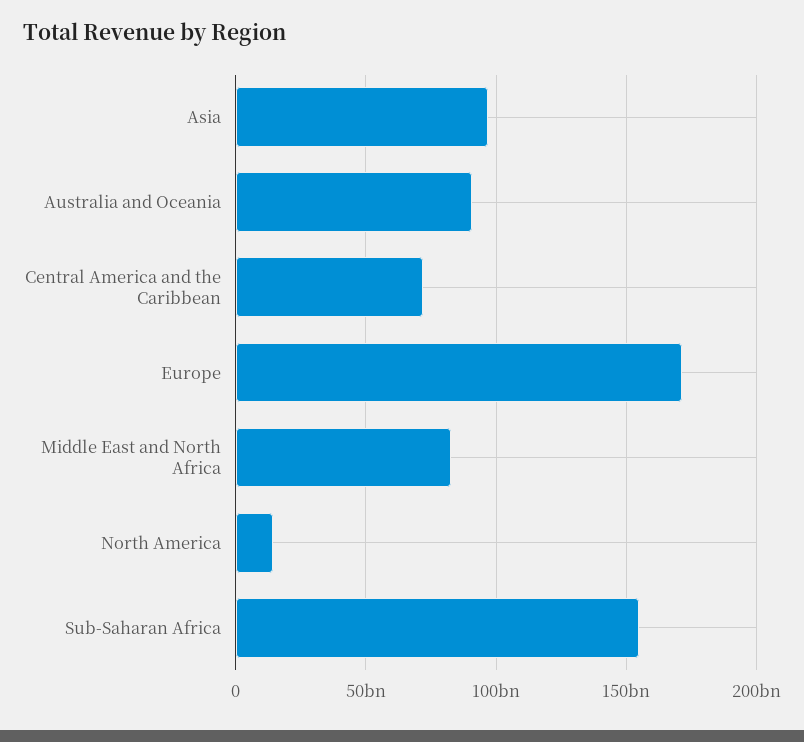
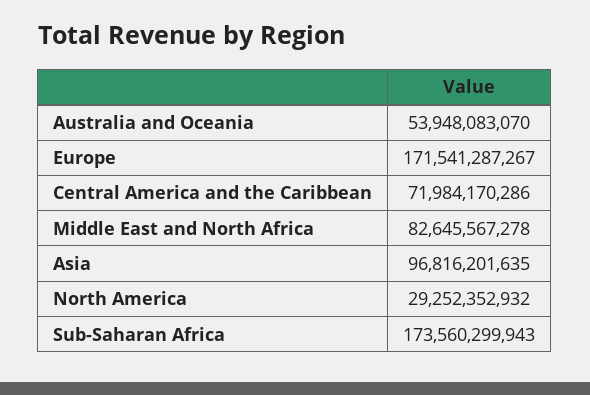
Australia and Oceania: 90000000000 -> 53948083070
North America: 15000000000 -> 29252352932
Sub-Saharan Africa: 155000000000 -> 173560299943

